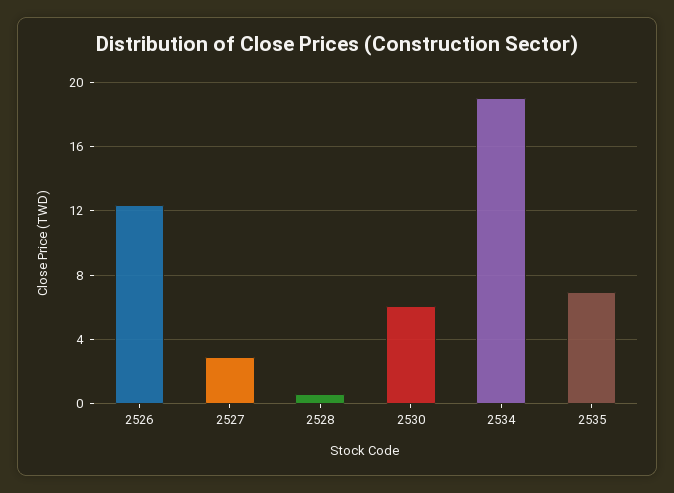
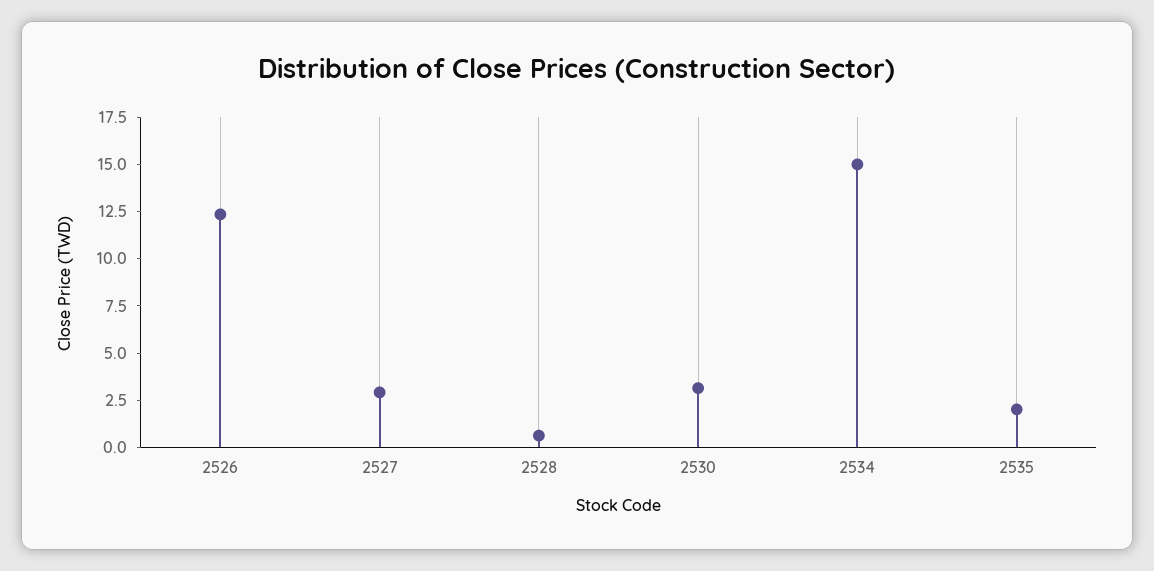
2530: 6 -> 3
2534: 19 -> 15
2535: 7 -> 2

